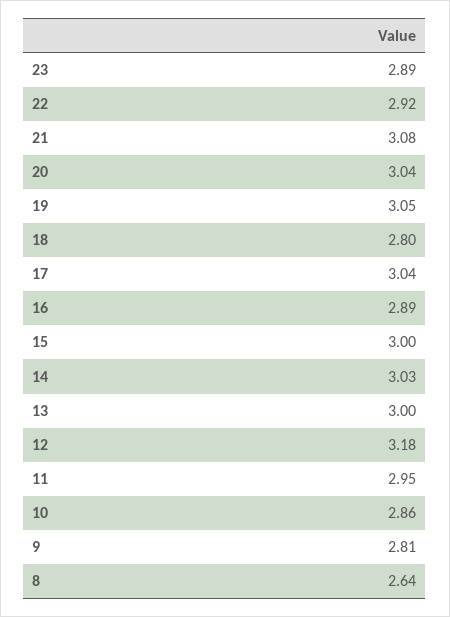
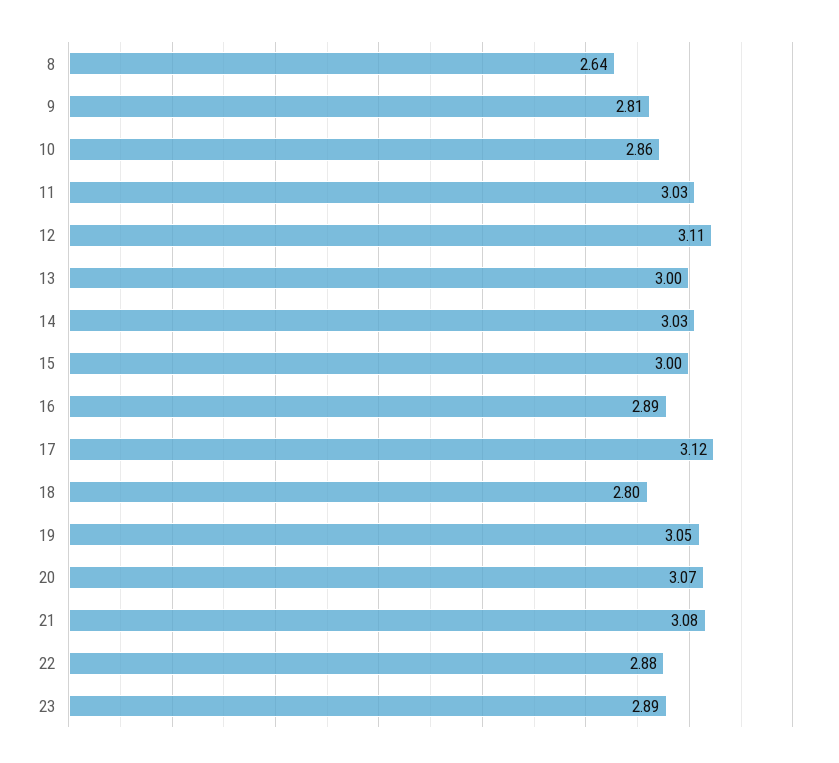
22: 2.92 -> 2.88
20: 3.04 -> 3.07
17: 3.04 -> 3.12
12: 3.18 -> 3.11
11: 2.95 -> 3.03

